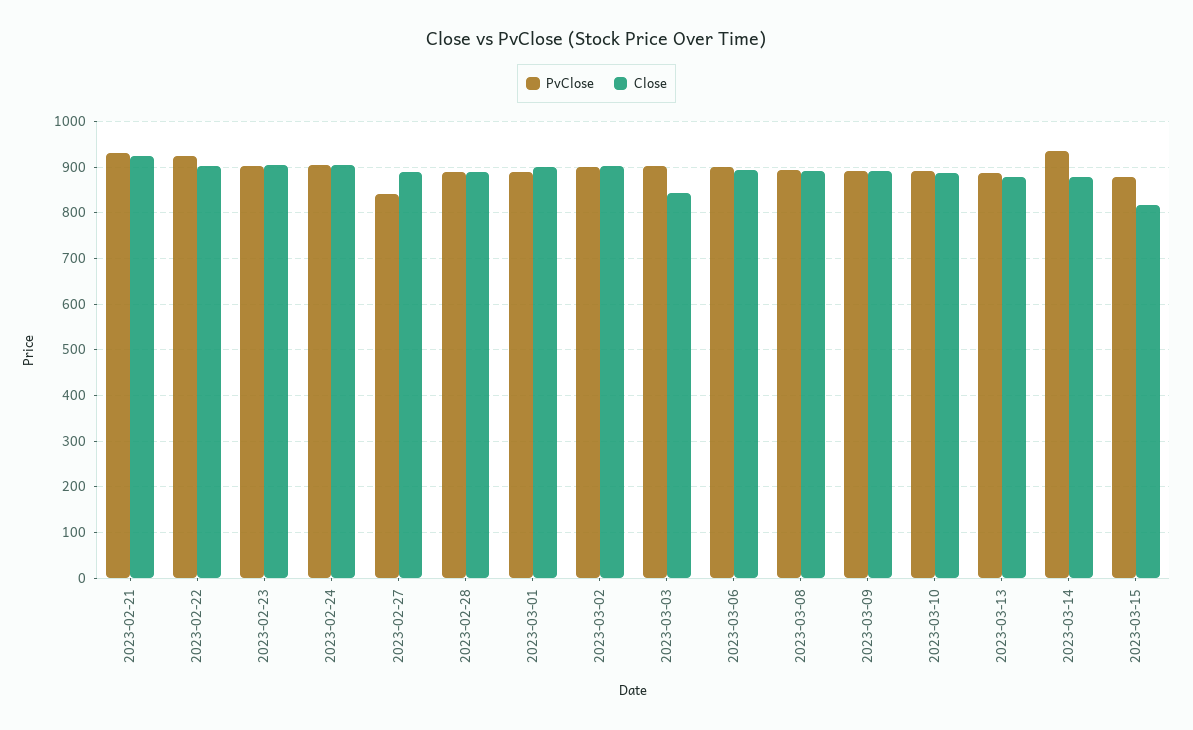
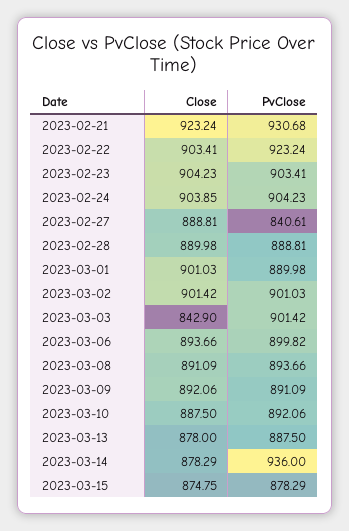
Close, 2023-03-15: 820 -> 874.75

